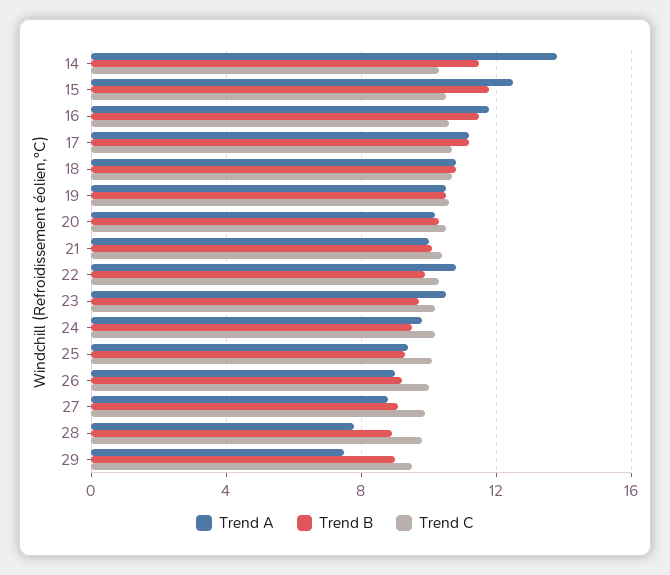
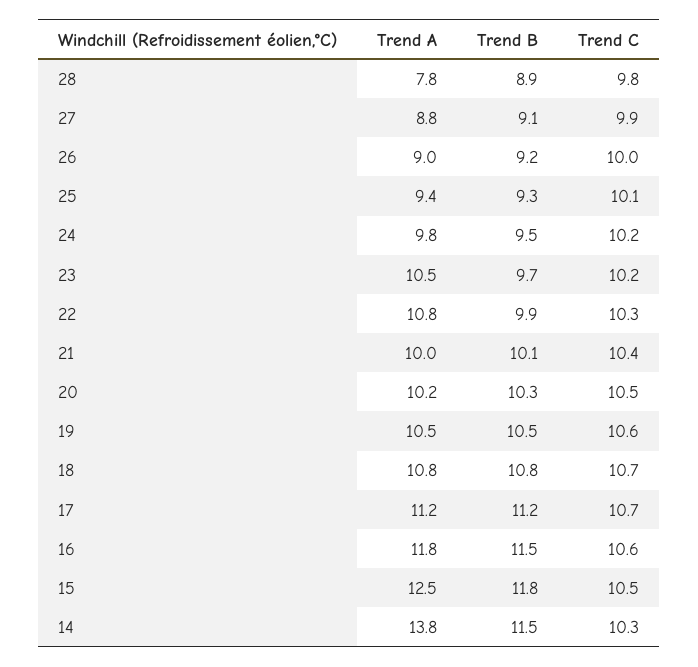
Trend A, 29: 7.5 -> none
Trend B, 29: 9 -> none
Trend C, 29: 9.5 -> none

